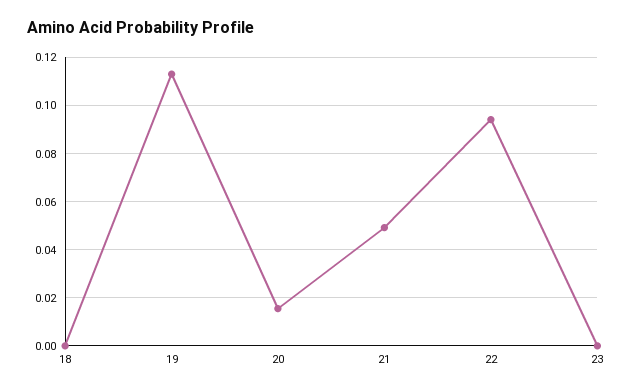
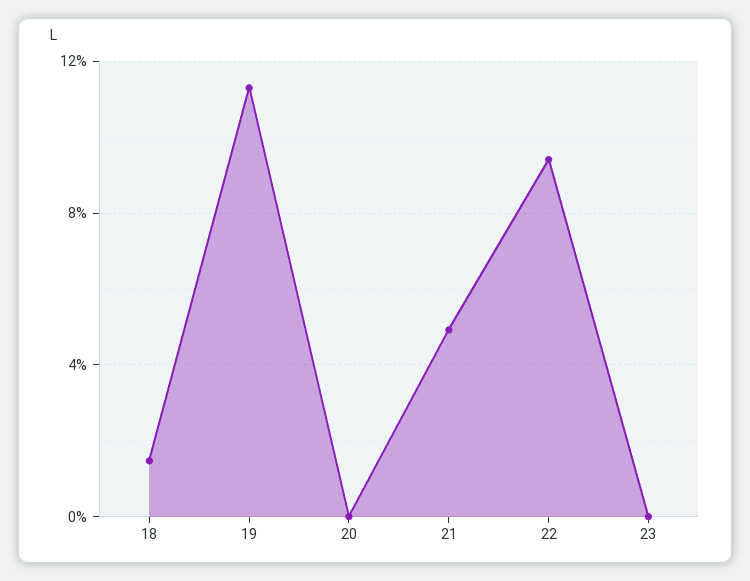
18: 0 -> 0.015
20: 0.015 -> 0

